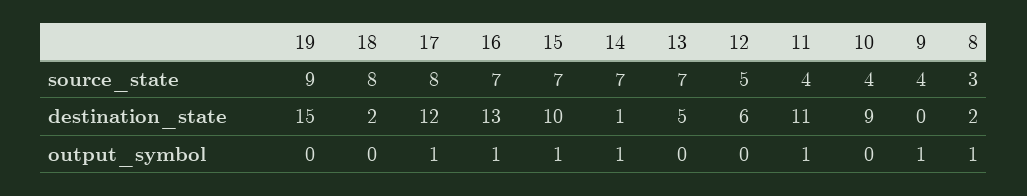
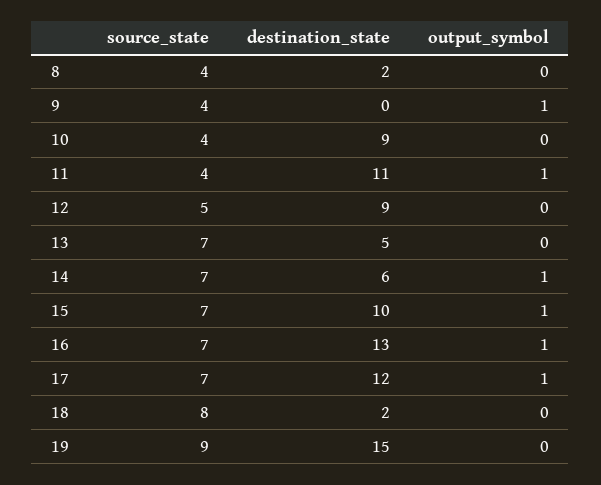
17, source_state: 8 -> 7
8, source_state: 3 -> 4
14, destination_state: 1 -> 6
12, destination_state: 6 -> 9
8, output_symbol: 1 -> 0

